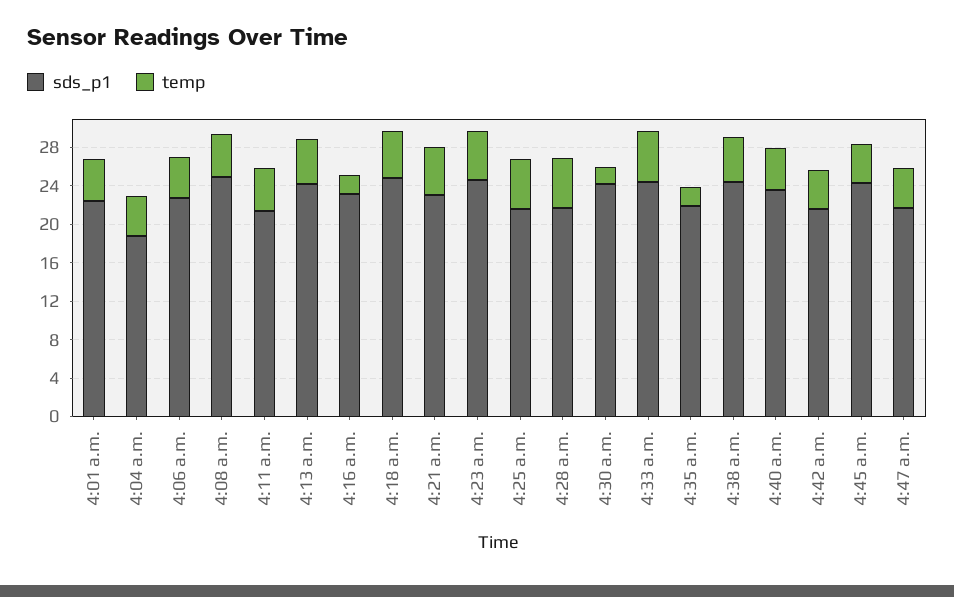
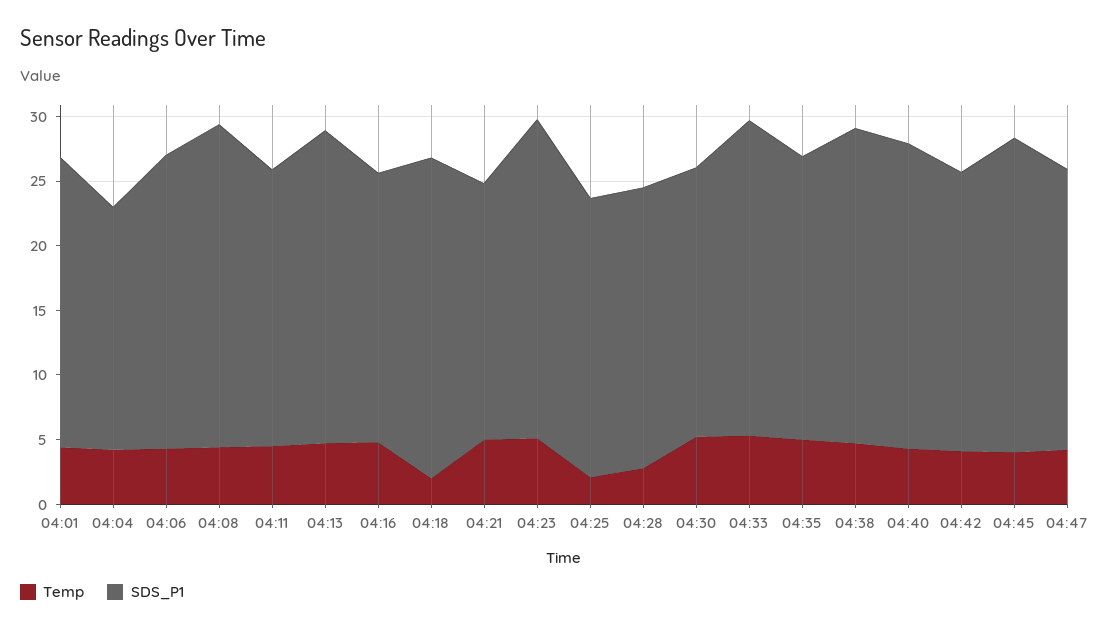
sds_p1, 4:16 a.m.: 23 -> 21
temp, 4:16 a.m.: 2 -> 5
temp, 4:18 a.m.: 5 -> 2
sds_p1, 4:21 a.m.: 23 -> 20
temp, 4:25 a.m.: 5 -> 2
temp, 4:28 a.m.: 5 -> 3
sds_p1, 4:30 a.m.: 24 -> 21
temp, 4:30 a.m.: 2 -> 5
temp, 4:35 a.m.: 2 -> 5

